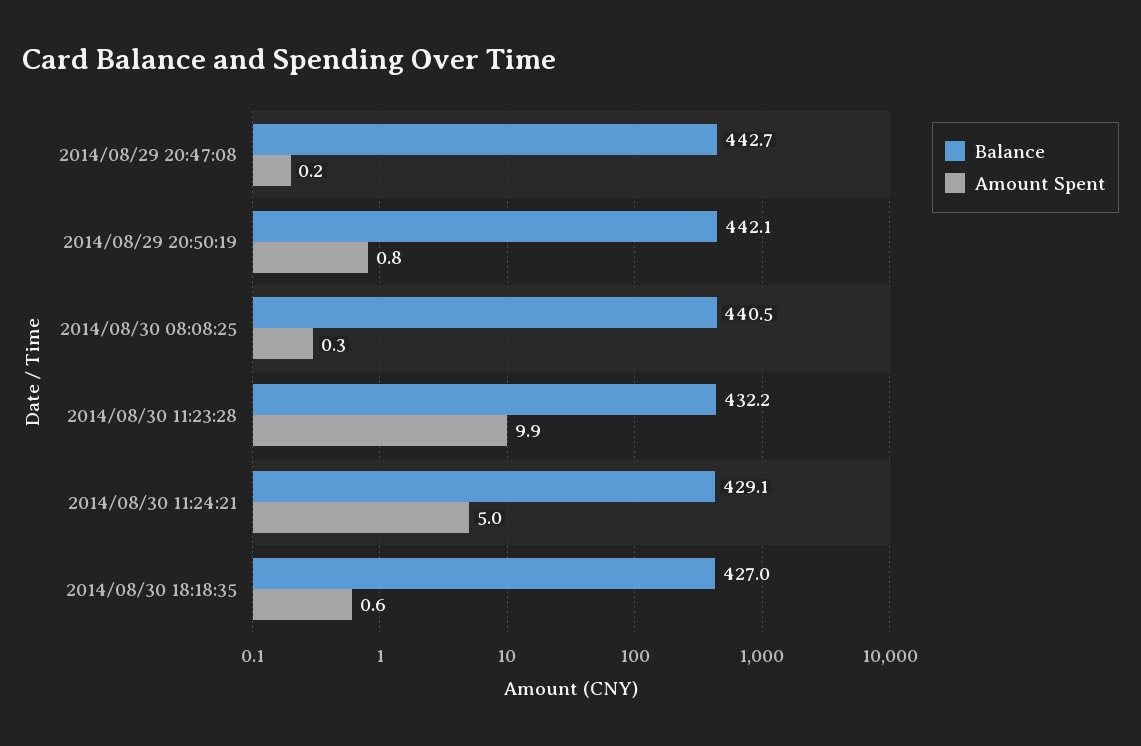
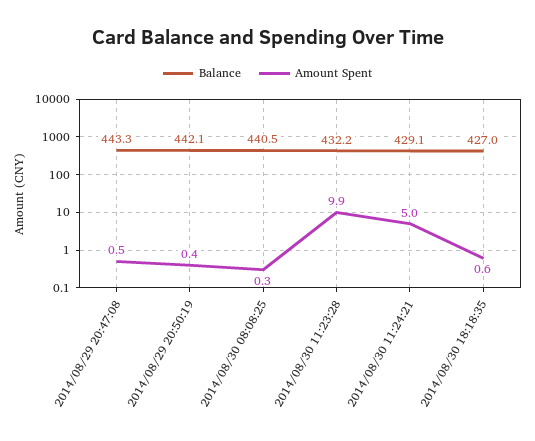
Balance, 2014/08/29 20:47:08: 442.7 -> 443.3
Amount Spent, 2014/08/29 20:47:08: 0.2 -> 0.5
Amount Spent, 2014/08/29 20:50:19: 0.8 -> 0.4

